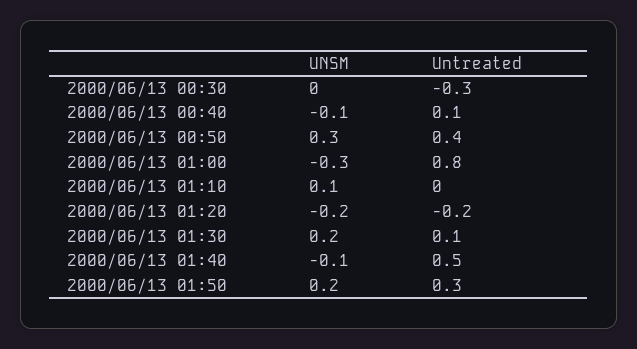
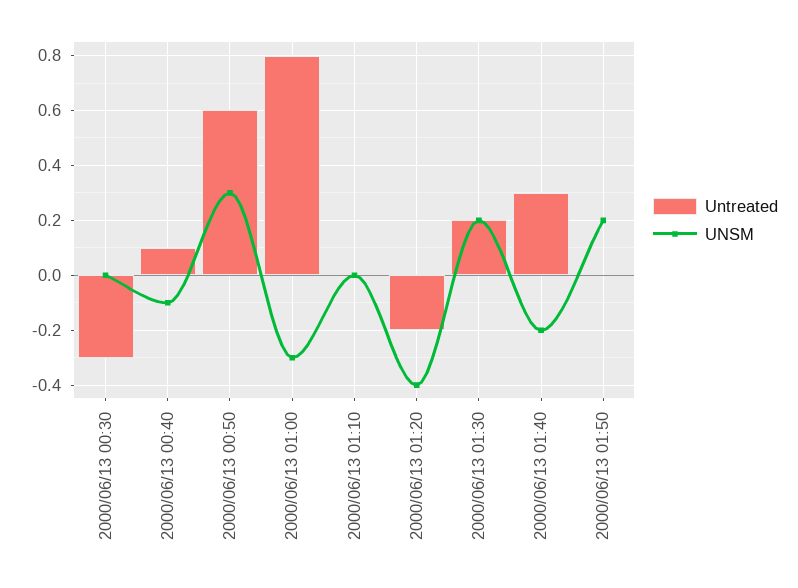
Untreated, 2000/06/13 00:50: 0.4 -> 0.6
UNSM, 2000/06/13 01:10: 0.1 -> 0
UNSM, 2000/06/13 01:20: -0.2 -> -0.4
Untreated, 2000/06/13 01:30: 0.1 -> 0.2
UNSM, 2000/06/13 01:40: -0.1 -> -0.2
Untreated, 2000/06/13 01:40: 0.5 -> 0.3
Untreated, 2000/06/13 01:50: 0.3 -> 0

